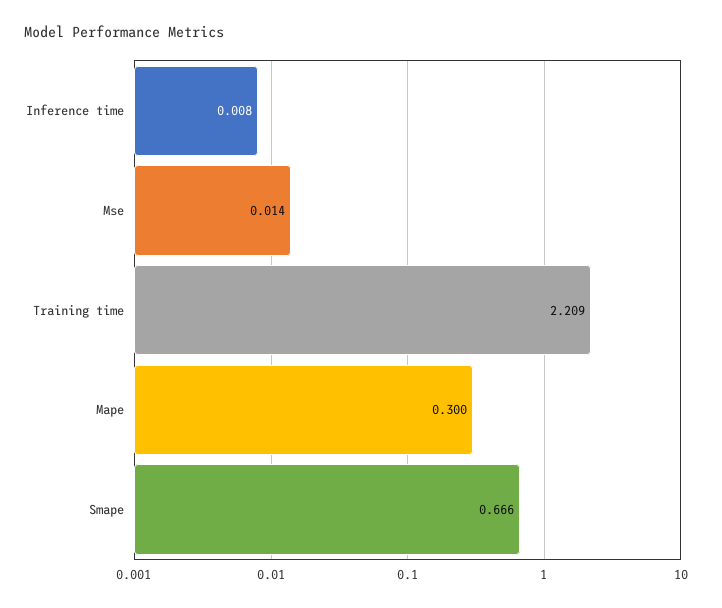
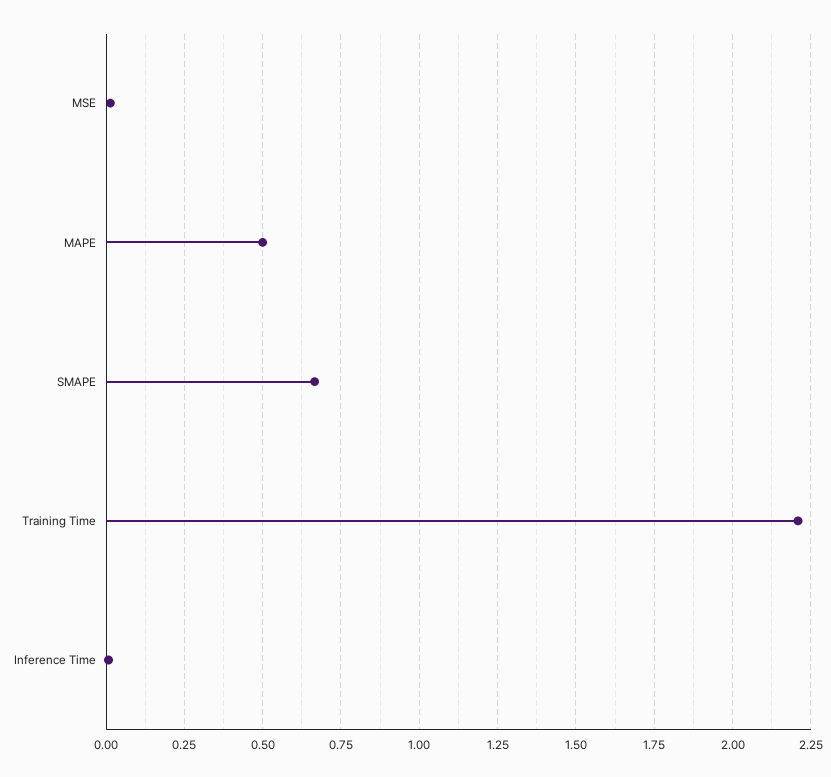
Mape: 0.3 -> 0.5

